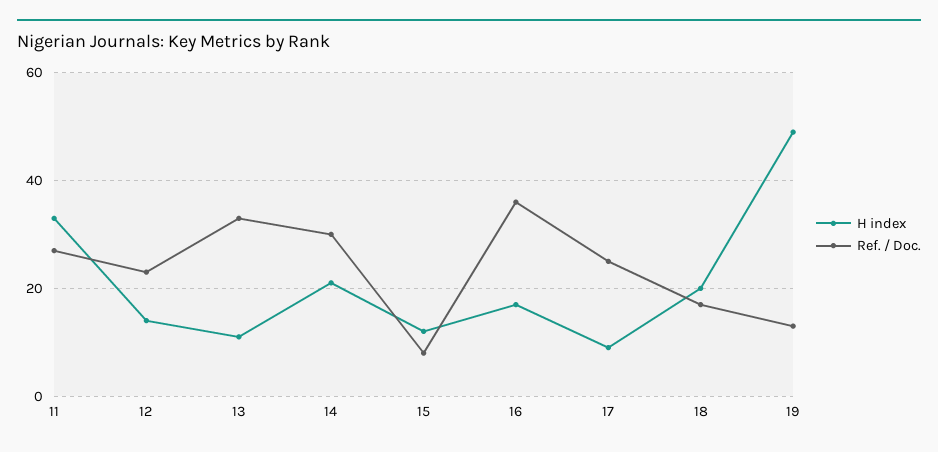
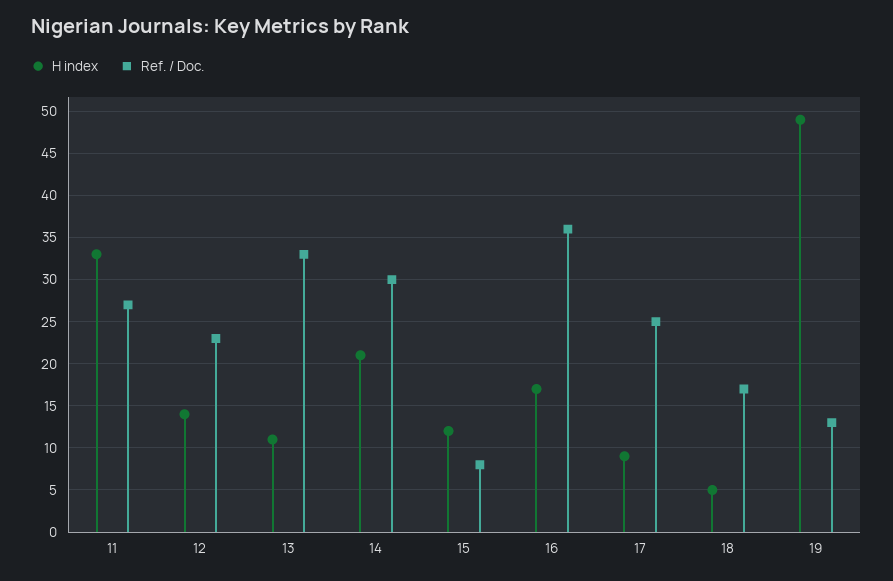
H index, 18: 20 -> 5

